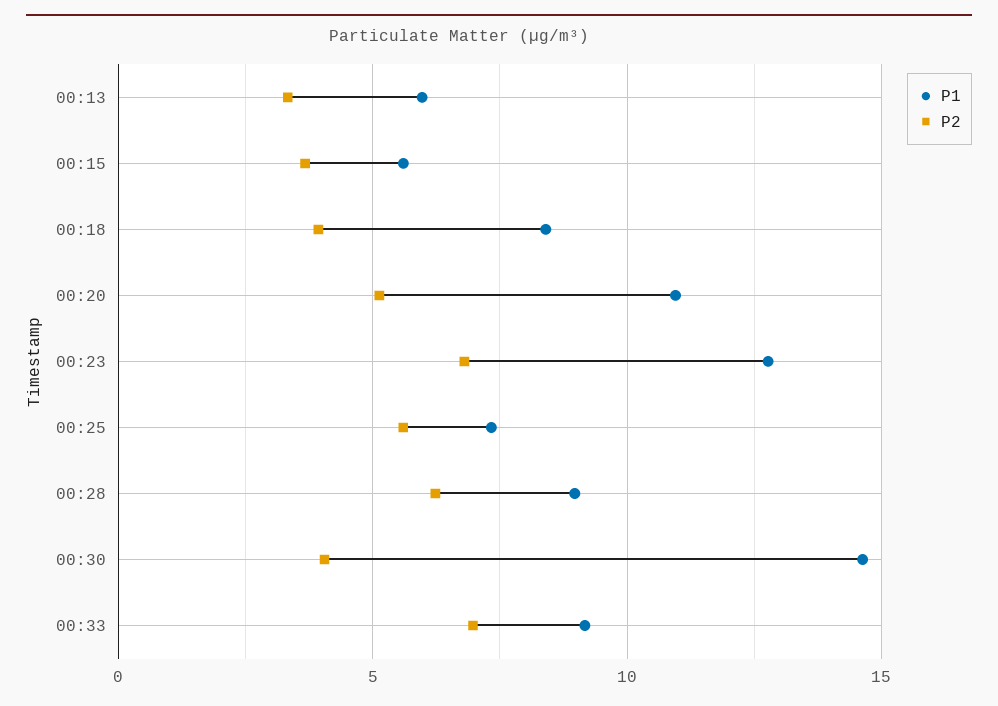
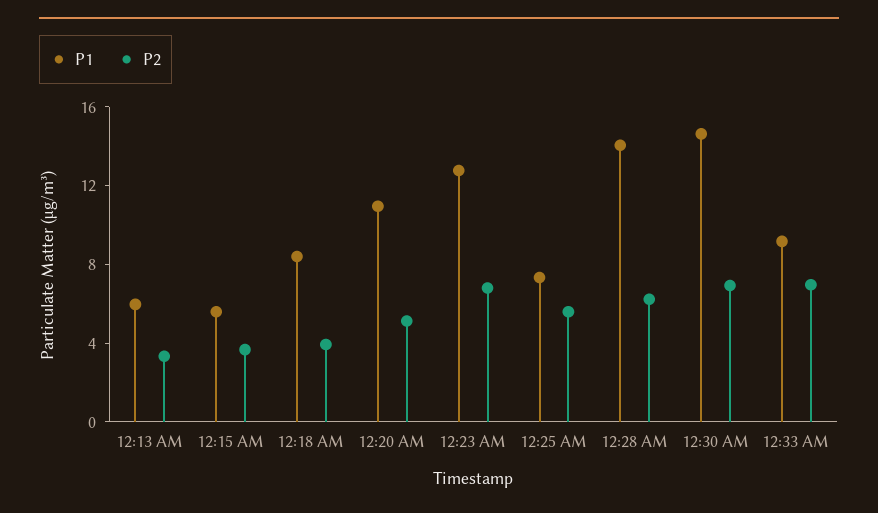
P1, 00:28: 9 -> 14
P2, 00:30: 4 -> 7

